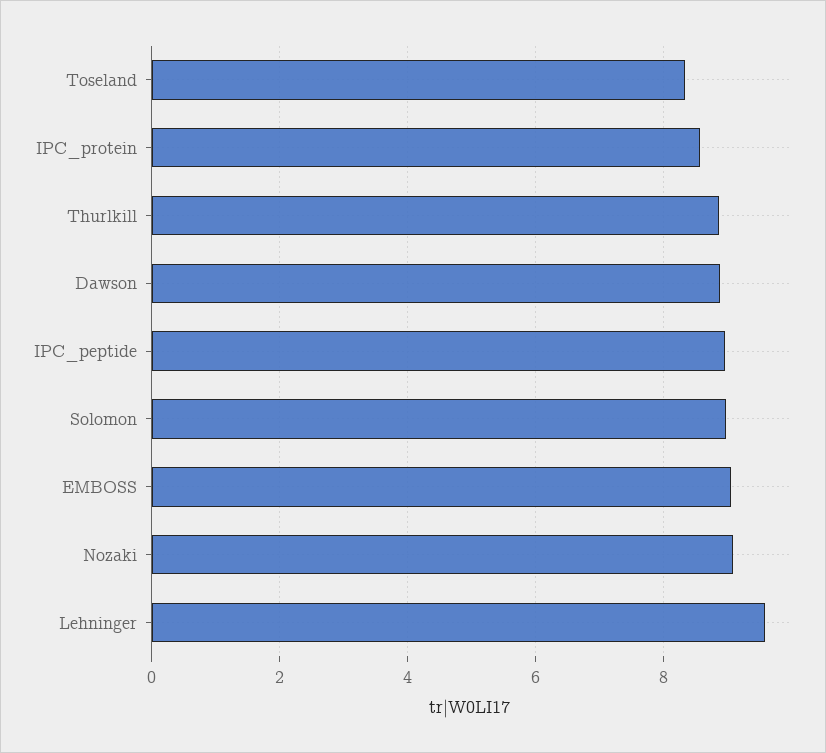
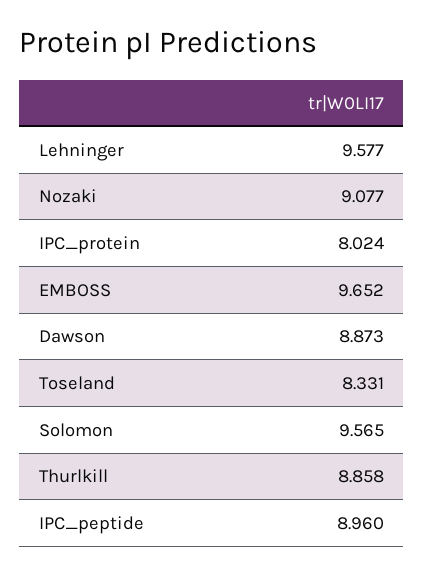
IPC_protein: 8.6 -> 8.024
Solomon: 9 -> 9.565
EMBOSS: 9 -> 9.652

